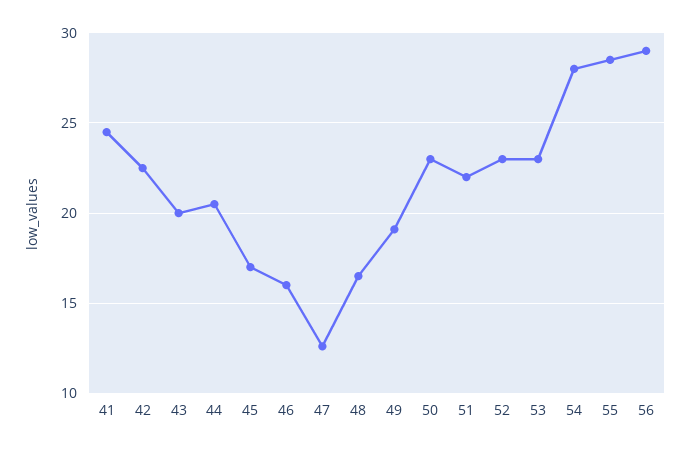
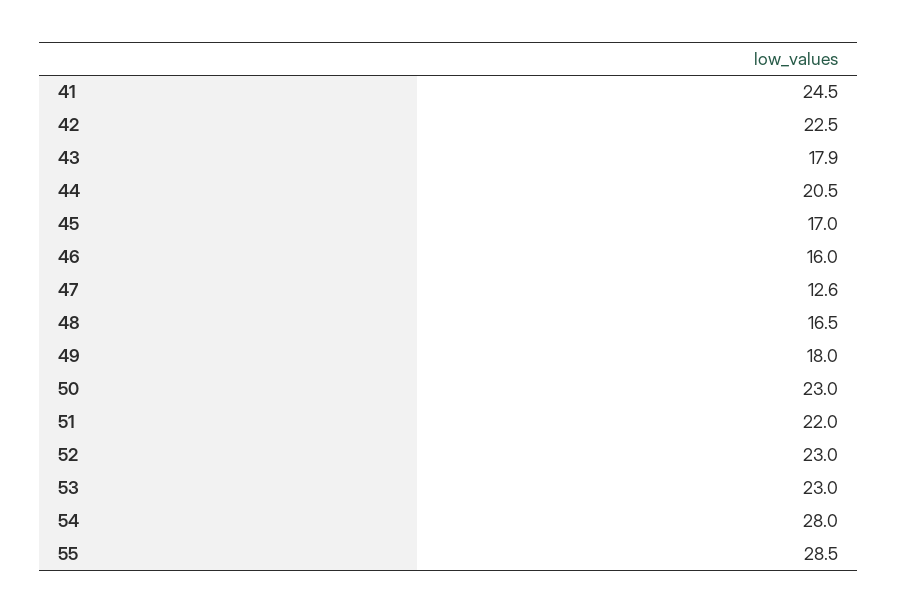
43: 20 -> 17.9
49: 19 -> 18
56: 29 -> none

